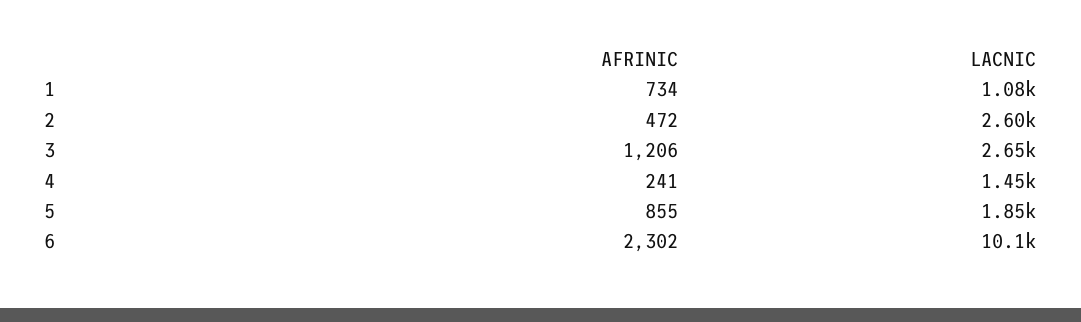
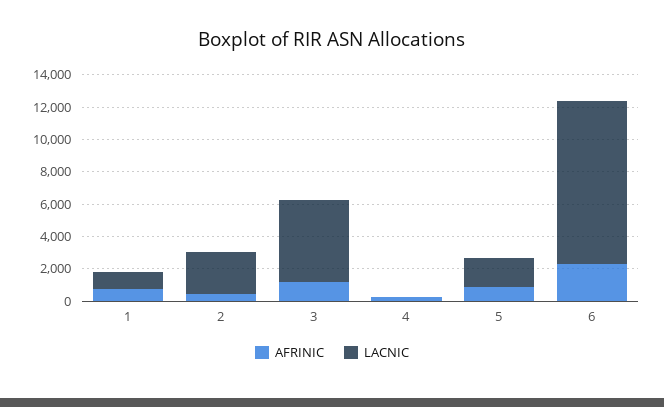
LACNIC, 3: 2650 -> 5000
LACNIC, 4: 1450 -> 0

